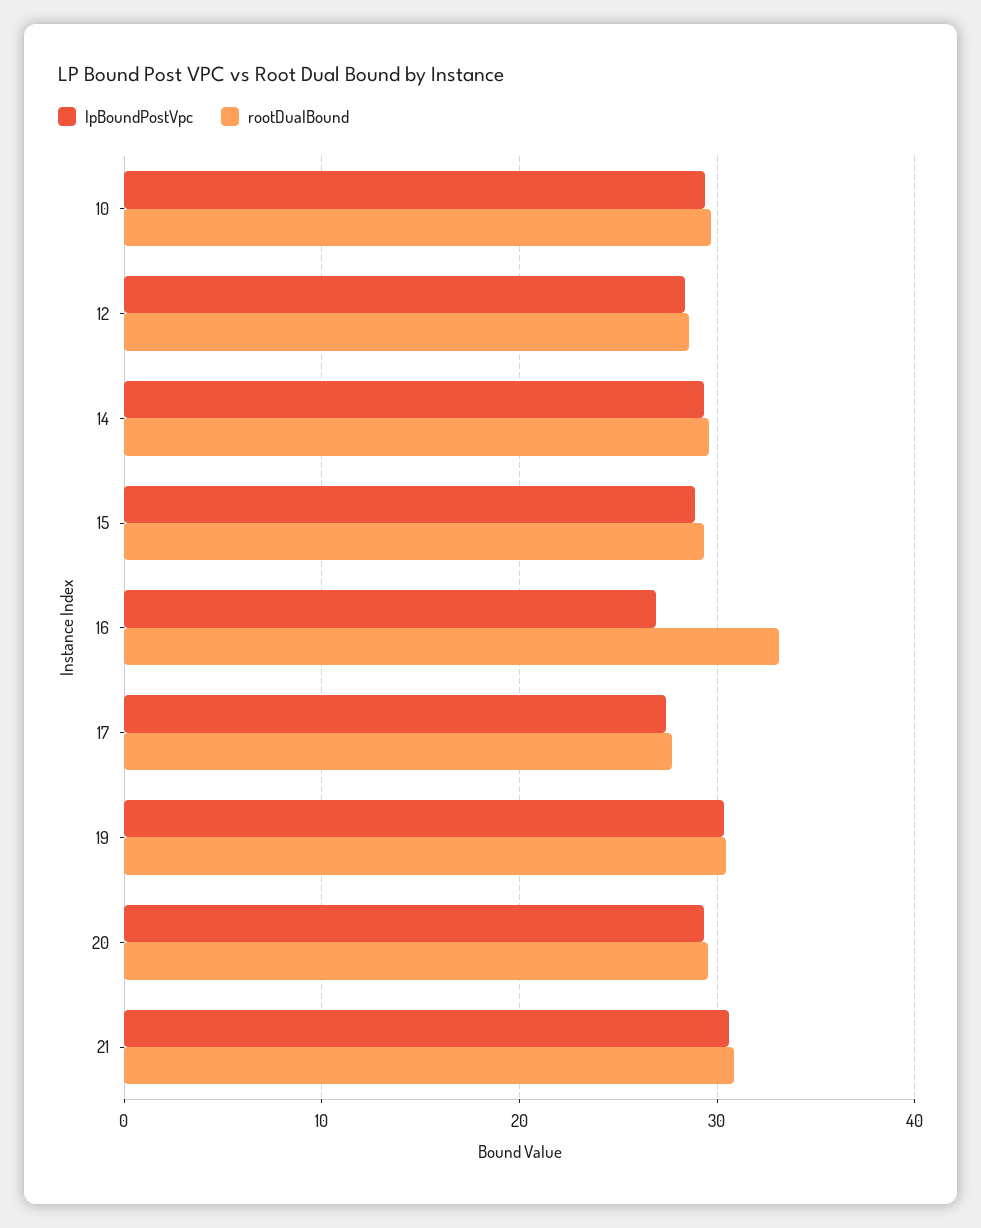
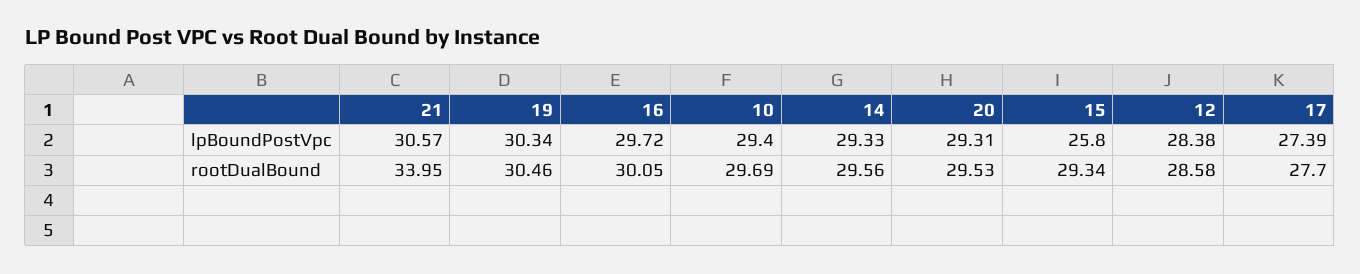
lpBoundPostVpc, 15: 29 -> 25.8
lpBoundPostVpc, 16: 27 -> 29.72
rootDualBound, 16: 33 -> 30.05
rootDualBound, 21: 31 -> 33.95

